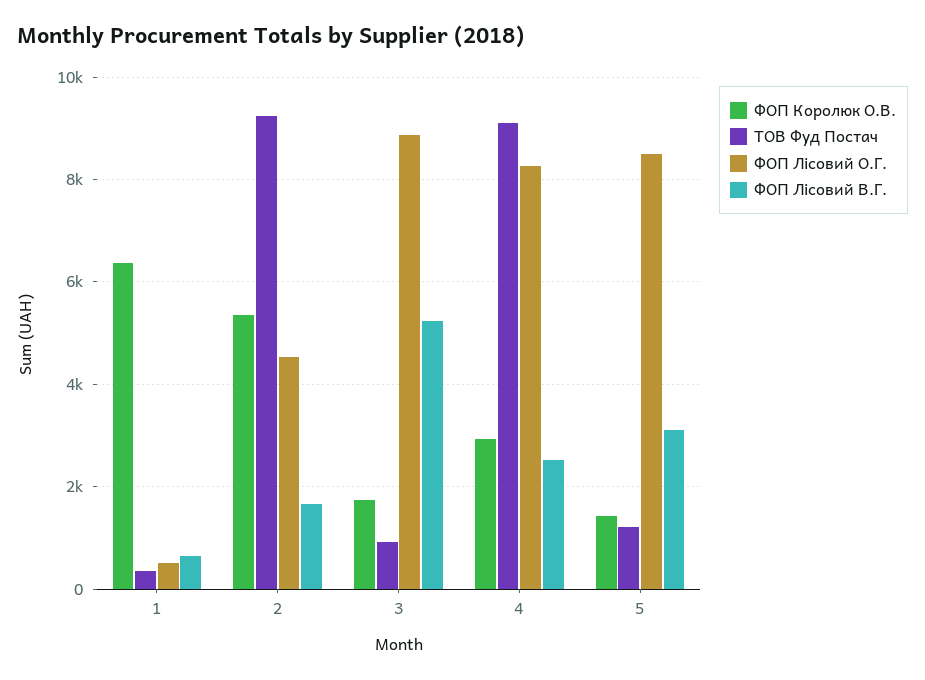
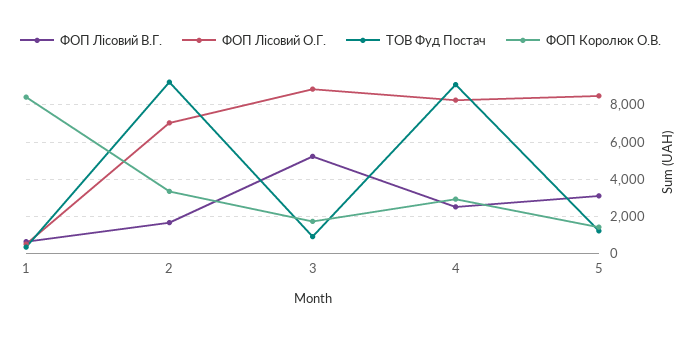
ФОП Королюк О.В., 1: 6400 -> 8500
ФОП Королюк О.В., 2: 5400 -> 3500
ФОП Лісовий О.Г., 2: 4600 -> 7000

